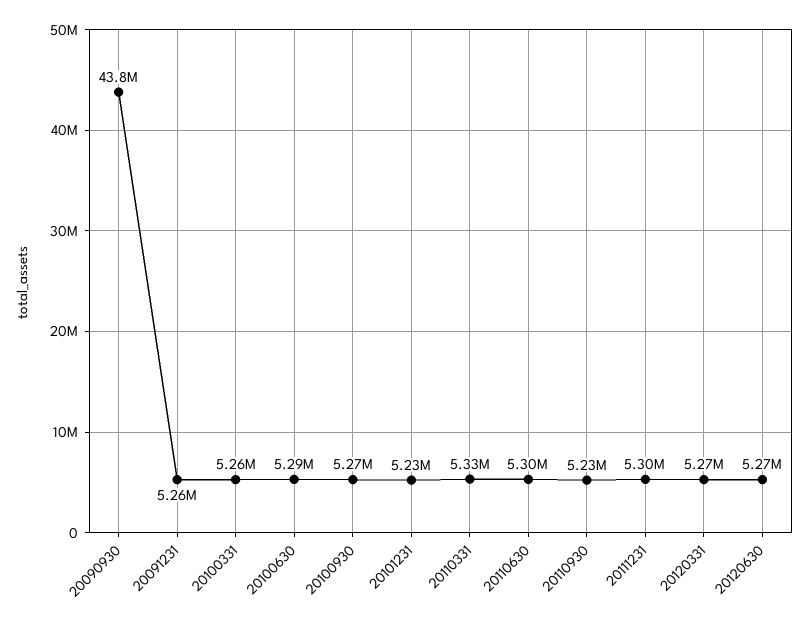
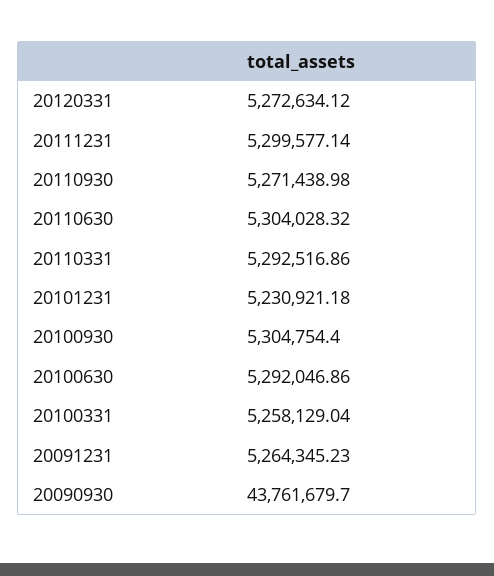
20100930: 5270000 -> 5304754.4
20110331: 5330000 -> 5292516.86
20110930: 5230000 -> 5271438.98
20120630: 5270000 -> none

